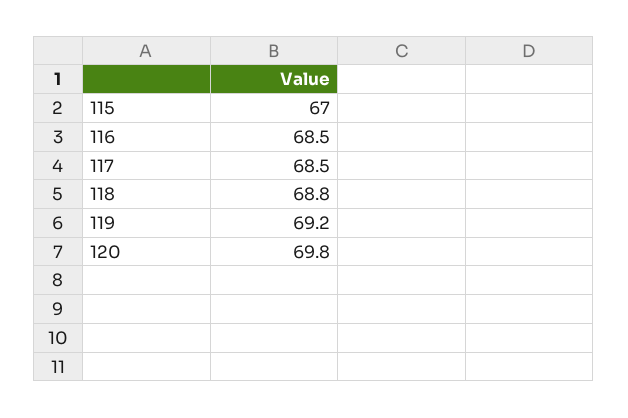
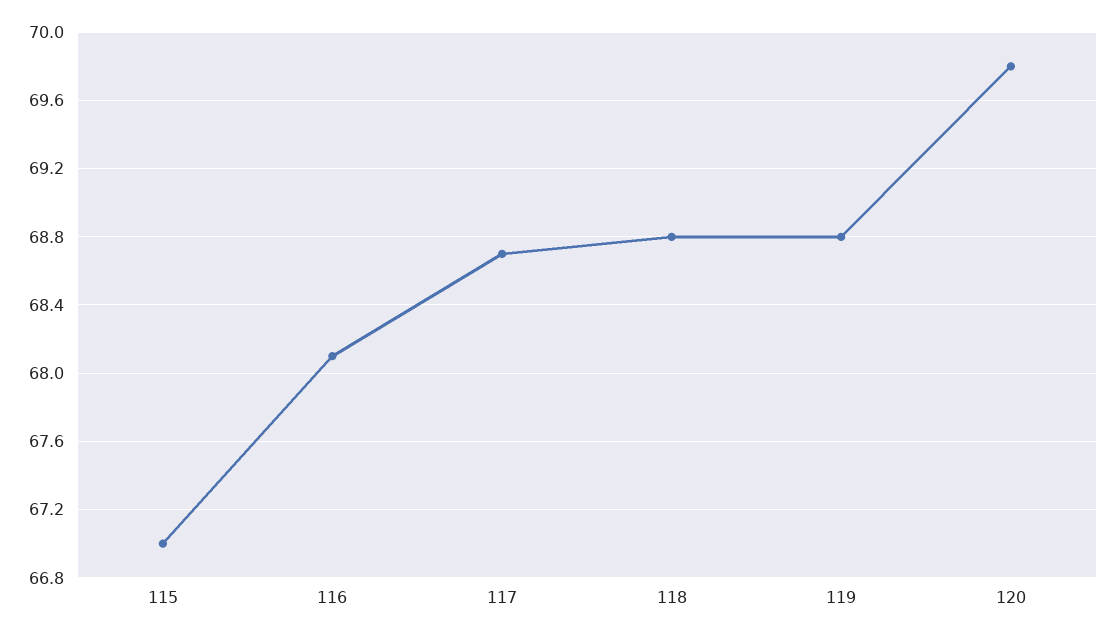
116: 68.5 -> 68.1
117: 68.5 -> 68.7
119: 69.2 -> 68.8

